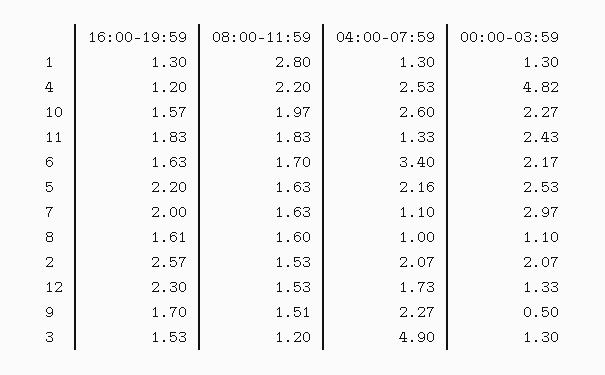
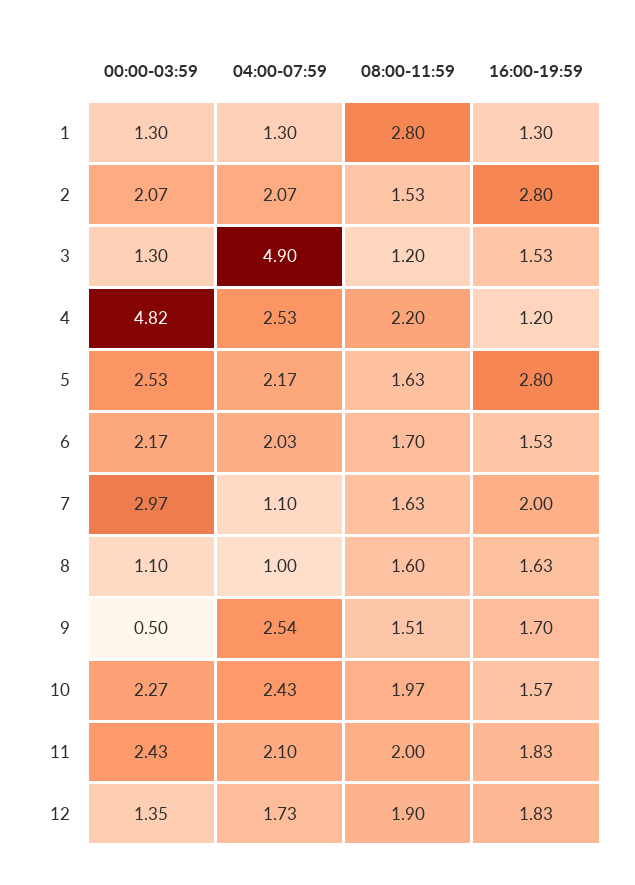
04:00-07:59, 10: 2.6 -> 2.43
08:00-11:59, 11: 1.83 -> 2
04:00-07:59, 11: 1.33 -> 2.1
16:00-19:59, 6: 1.63 -> 1.53
04:00-07:59, 6: 3.4 -> 2.03
16:00-19:59, 5: 2.2 -> 2.8
04:00-07:59, 5: 2.16 -> 2.17
16:00-19:59, 8: 1.61 -> 1.63
16:00-19:59, 2: 2.57 -> 2.8
16:00-19:59, 12: 2.3 -> 1.83
08:00-11:59, 12: 1.53 -> 1.9
00:00-03:59, 12: 1.33 -> 1.35
04:00-07:59, 9: 2.27 -> 2.54

